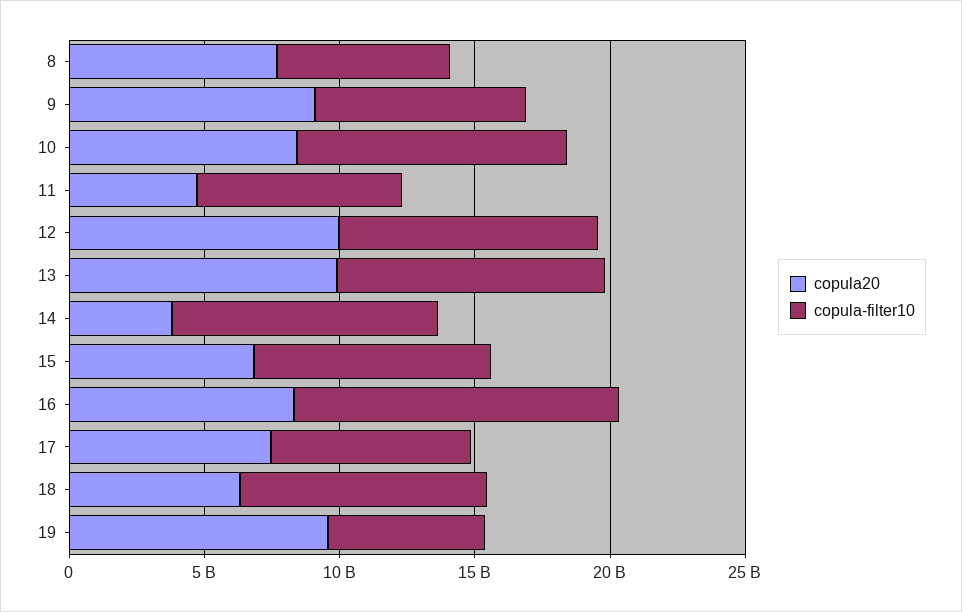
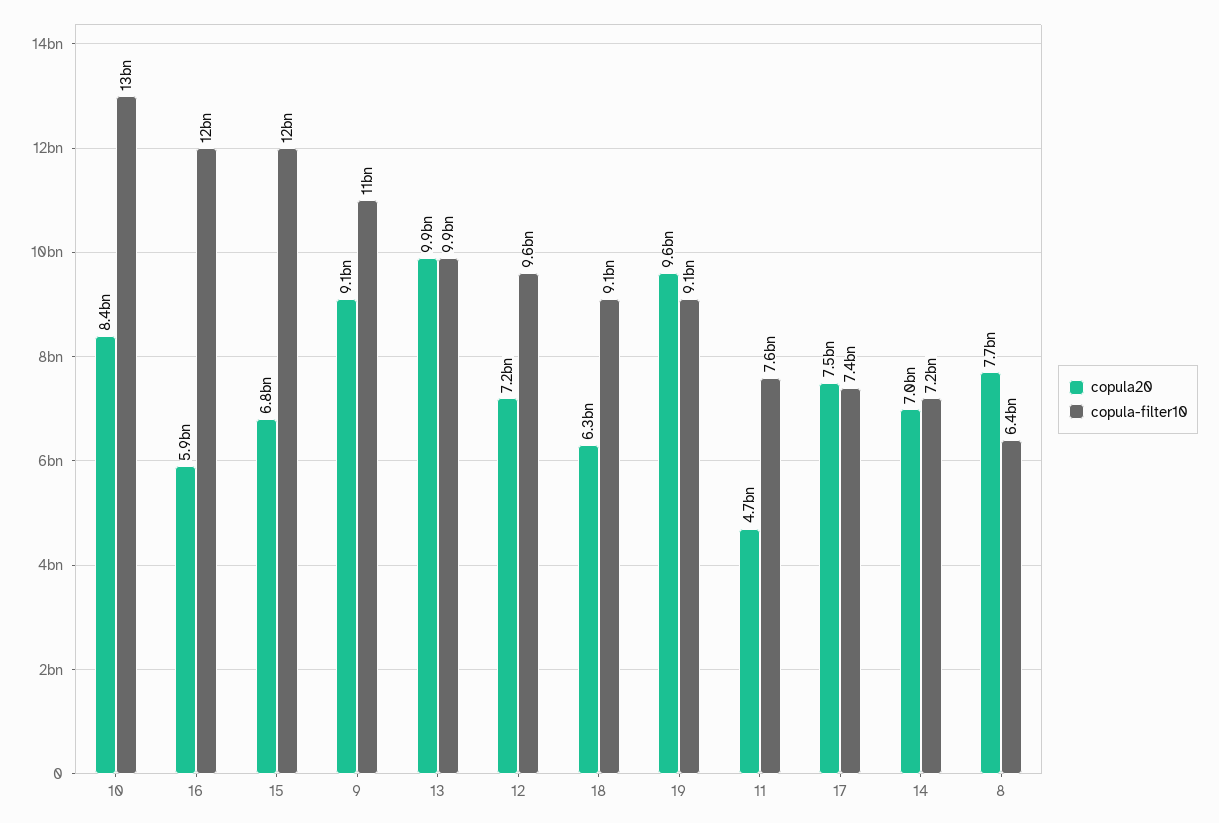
copula-filter10, 9: 8000000000 -> 11000000000
copula-filter10, 10: 10000000000 -> 13000000000
copula20, 12: 10000000000 -> 7200000000
copula20, 14: 4000000000 -> 7000000000
copula-filter10, 14: 10000000000 -> 7200000000
copula-filter10, 15: 9000000000 -> 12000000000
copula20, 16: 8000000000 -> 5900000000
copula-filter10, 19: 6000000000 -> 9100000000

